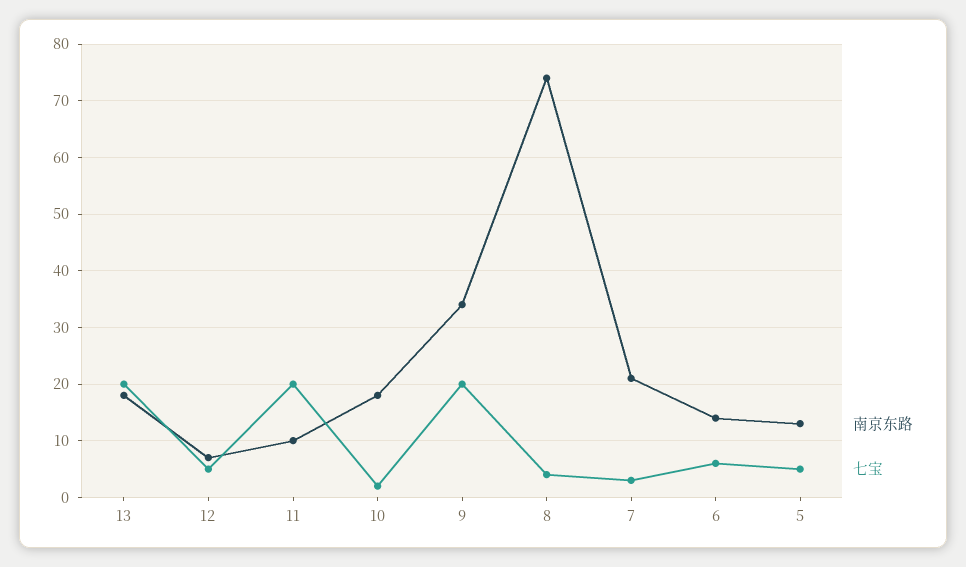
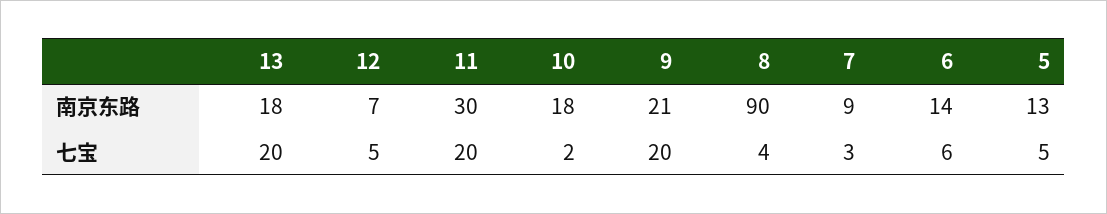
南京东路, 11: 10 -> 30
南京东路, 9: 35 -> 21
南京东路, 8: 75 -> 90
南京东路, 7: 20 -> 9

